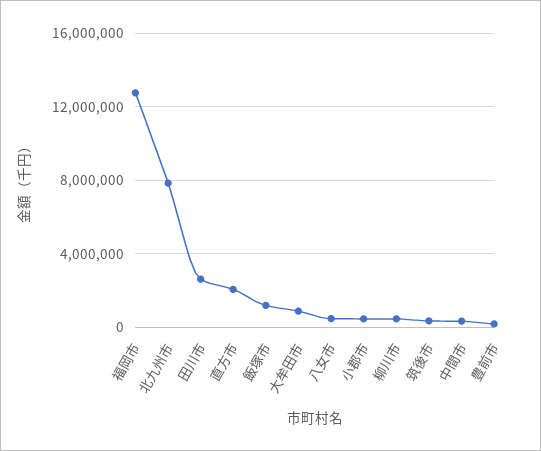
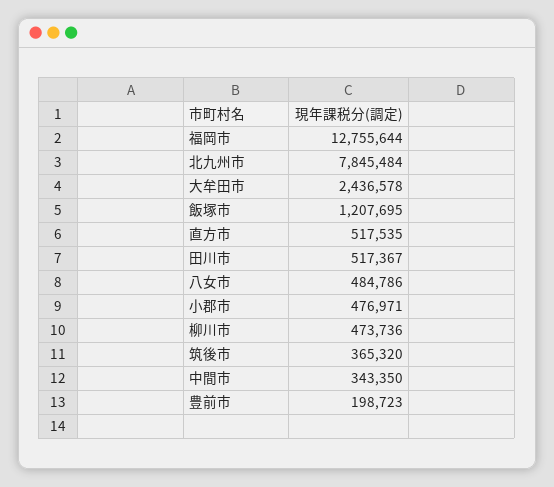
田川市: 2500000 -> 517367
直方市: 2000000 -> 517535
大牟田市: 1000000 -> 2436578

